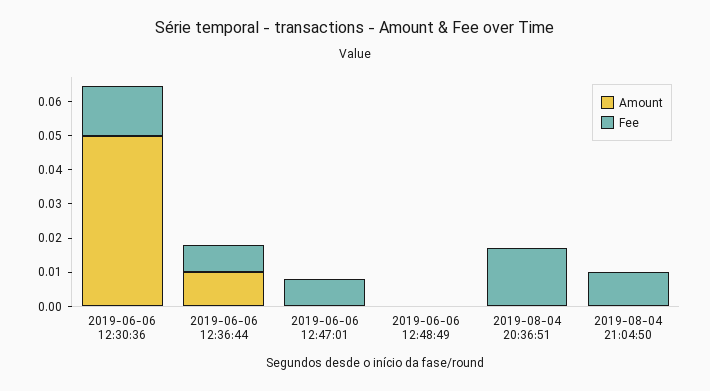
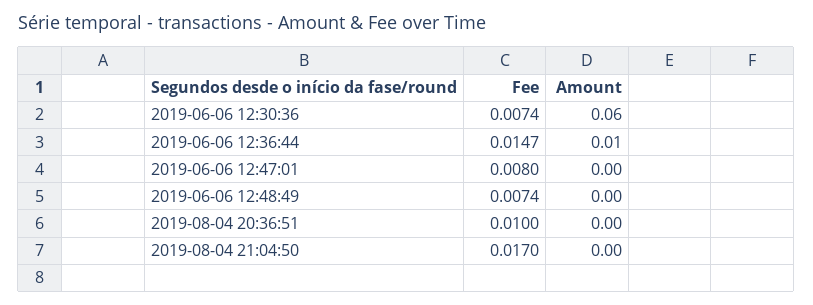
Amount, 2019-06-06 12:30:36: 0.05 -> 0.06
Fee, 2019-06-06 12:30:36: 0.015 -> 0.0074
Fee, 2019-06-06 12:36:44: 0.0075 -> 0.0147
Fee, 2019-06-06 12:48:49: 0 -> 0.0074
Fee, 2019-08-04 20:36:51: 0.0175 -> 0.01
Fee, 2019-08-04 21:04:50: 0.01 -> 0.017

